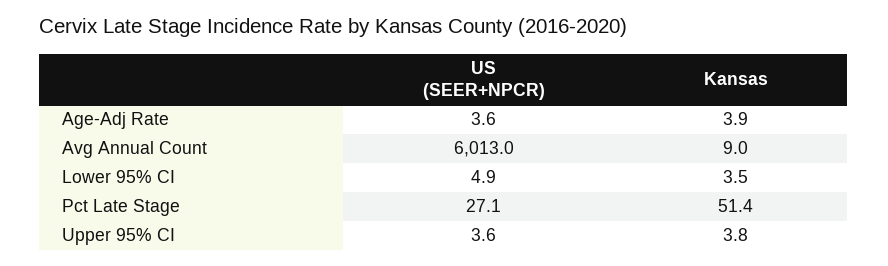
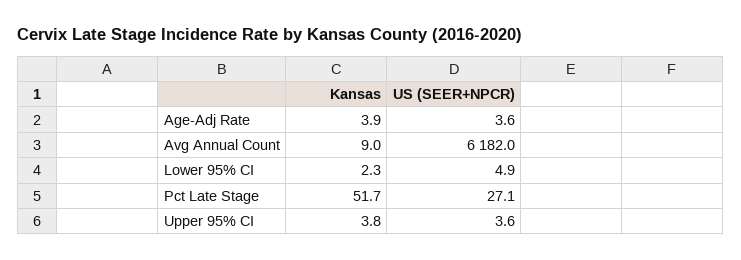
US (SEER+NPCR), Avg Annual Count: 6013 -> 6182
Kansas, Lower 95% CI: 3.5 -> 2.3
Kansas, Pct Late Stage: 51.4 -> 51.7

